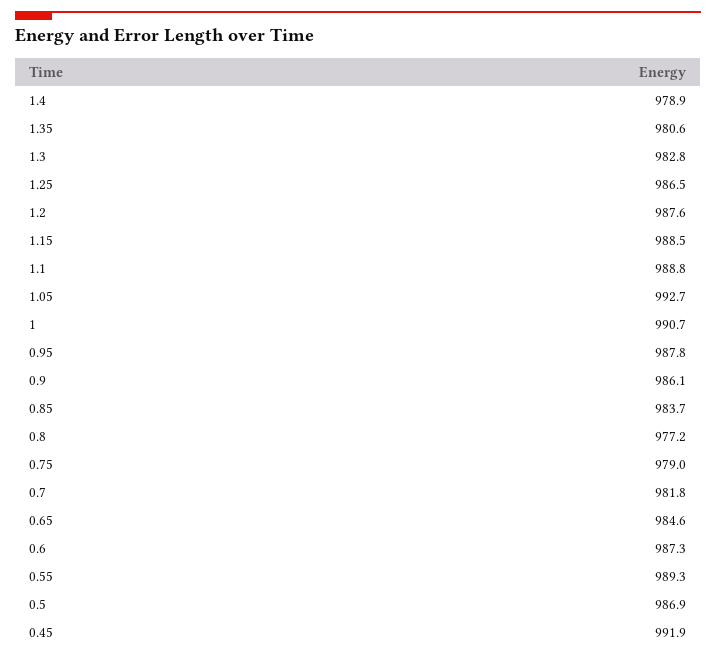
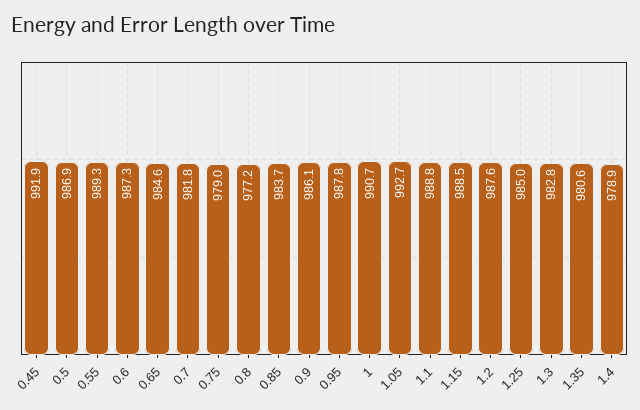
1.25: 986.5 -> 985

